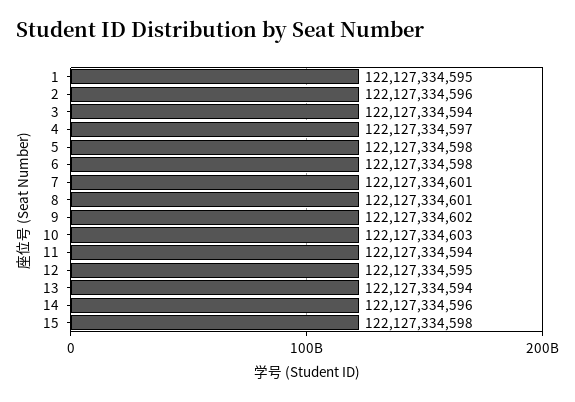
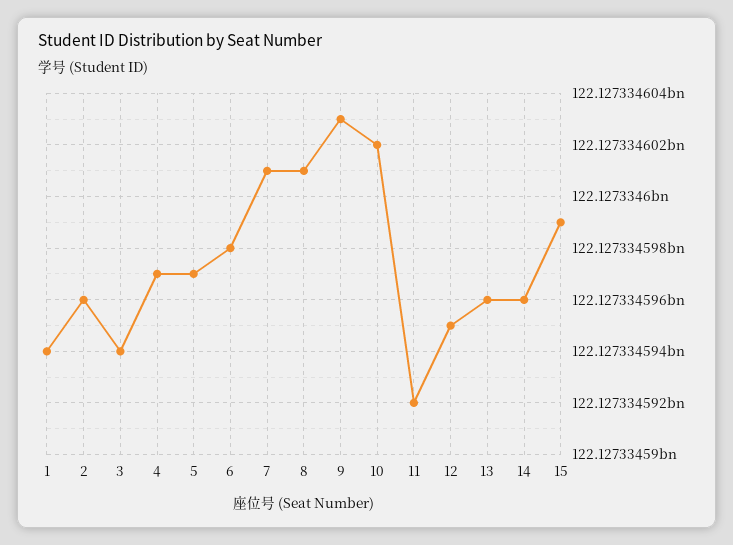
1: 122127334595 -> 122127334594
5: 122127334598 -> 122127334597
9: 122127334602 -> 122127334603
10: 122127334603 -> 122127334602
11: 122127334594 -> 122127334592
13: 122127334594 -> 122127334596
15: 122127334598 -> 122127334599

